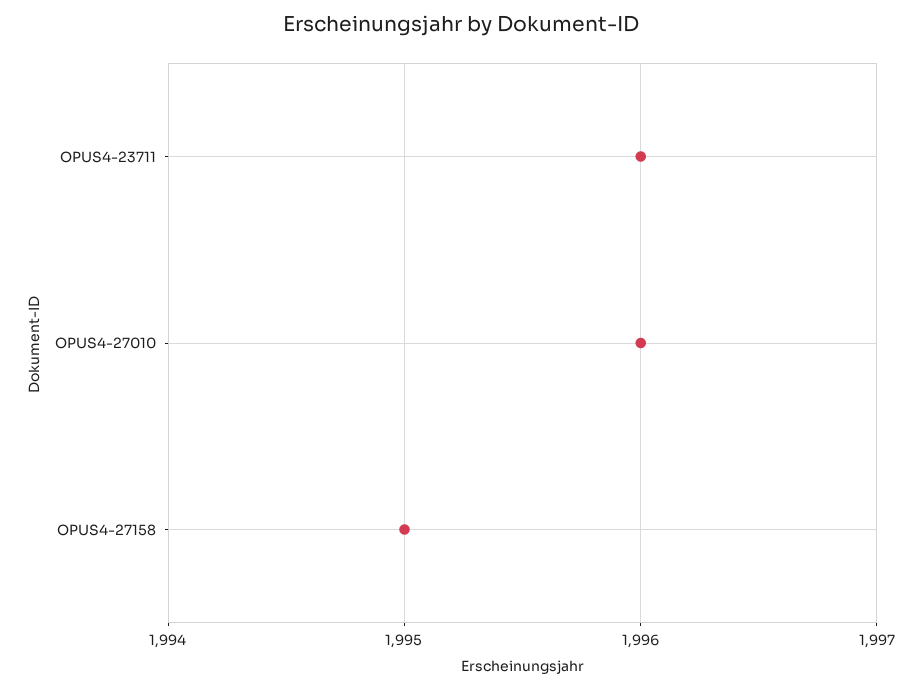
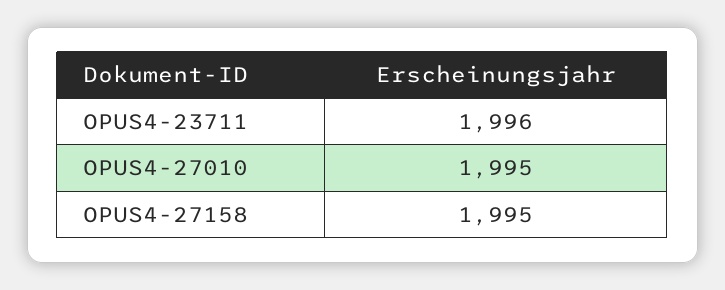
OPUS4-27010: 1996 -> 1995

